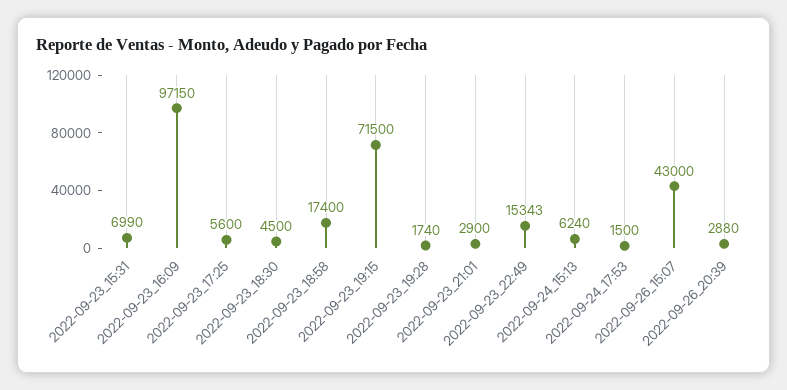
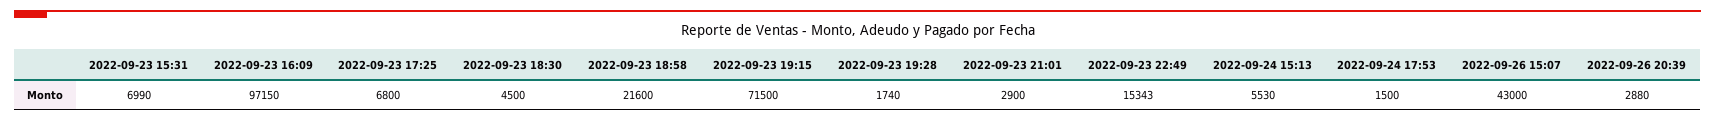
2022-09-23_17:25: 5600 -> 6800
2022-09-23_18:58: 17400 -> 21600
2022-09-24_15:13: 6240 -> 5530

